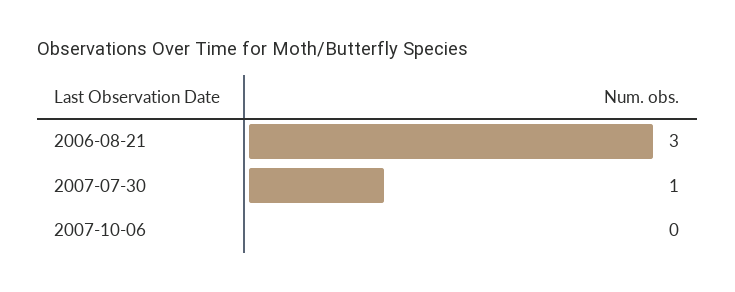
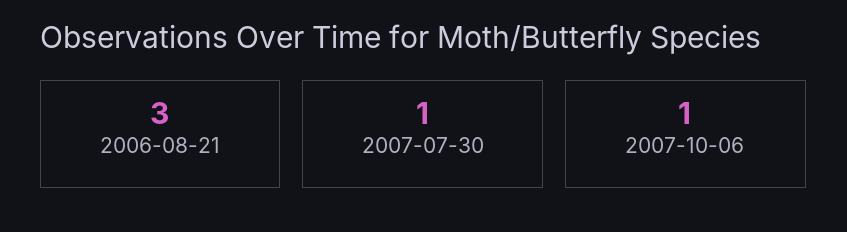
2007-10-06: 0 -> 1

